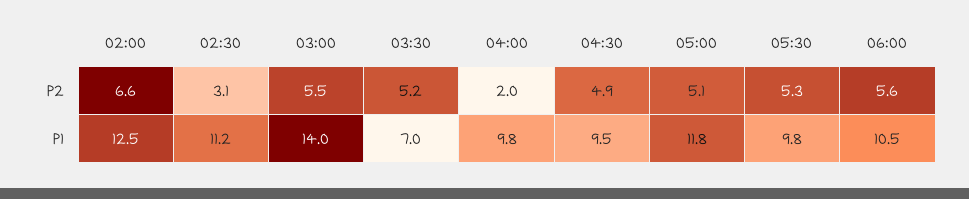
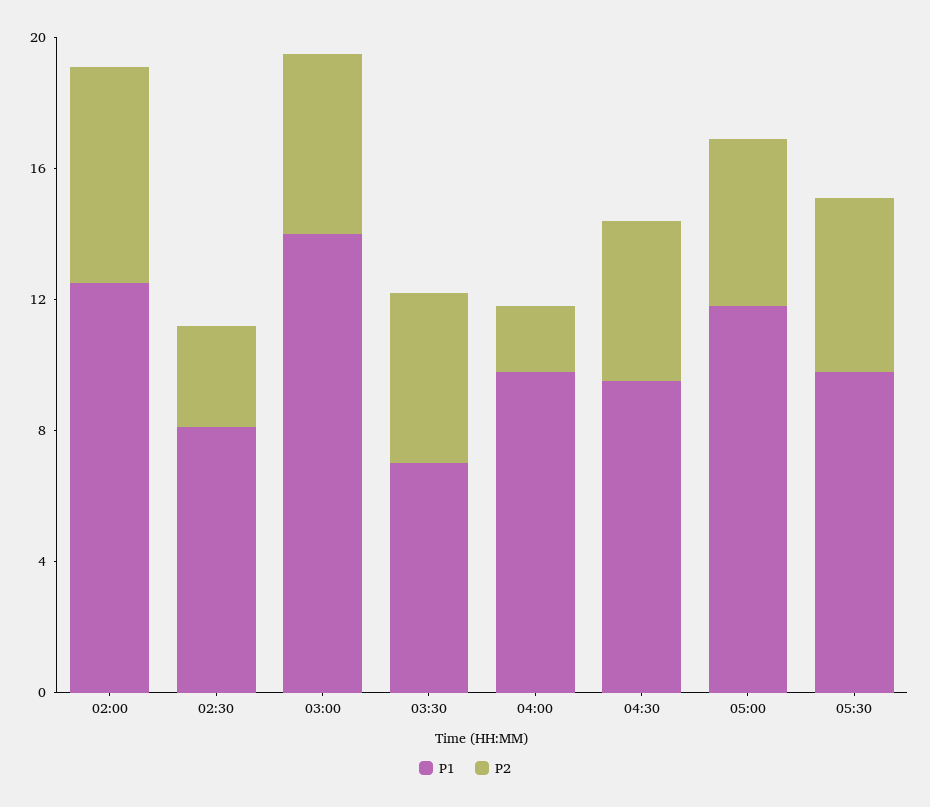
P2, 06:00: 5.6 -> none
P1, 02:30: 11.2 -> 8
P1, 06:00: 10.5 -> none

